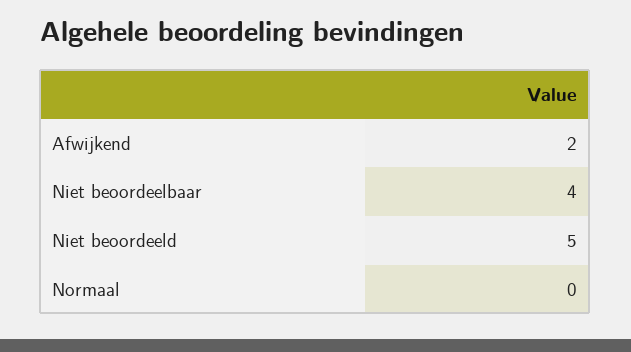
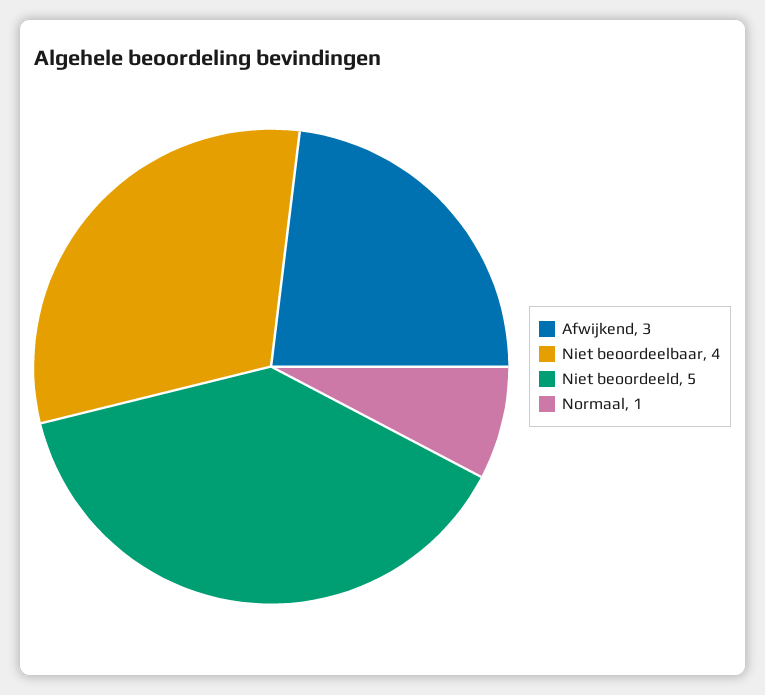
Afwijkend: 2 -> 3
Normaal: 0 -> 1

